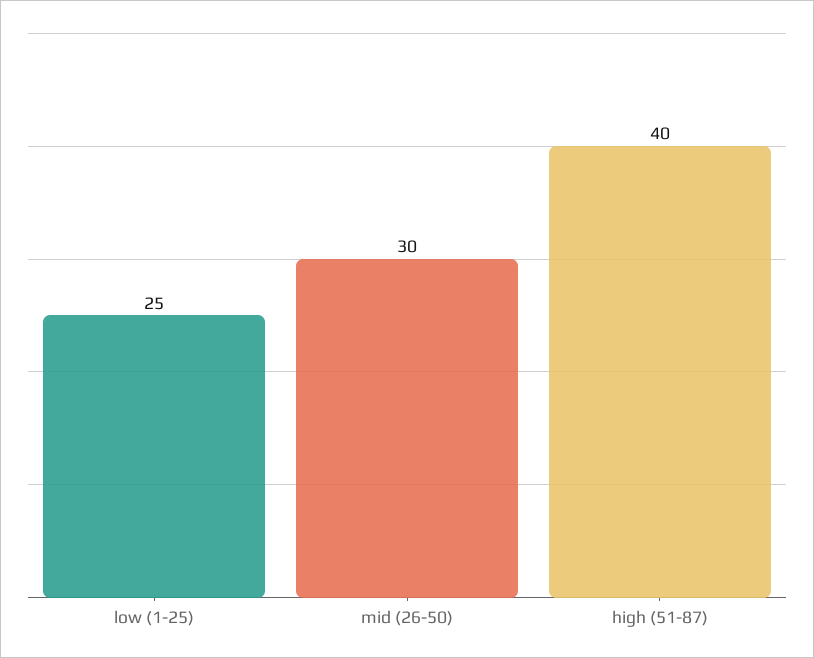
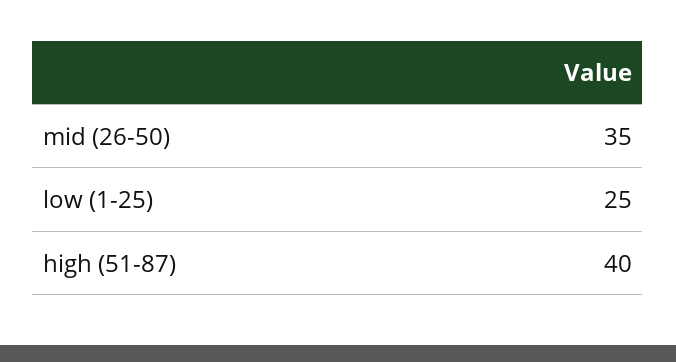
mid (26-50): 30 -> 35

